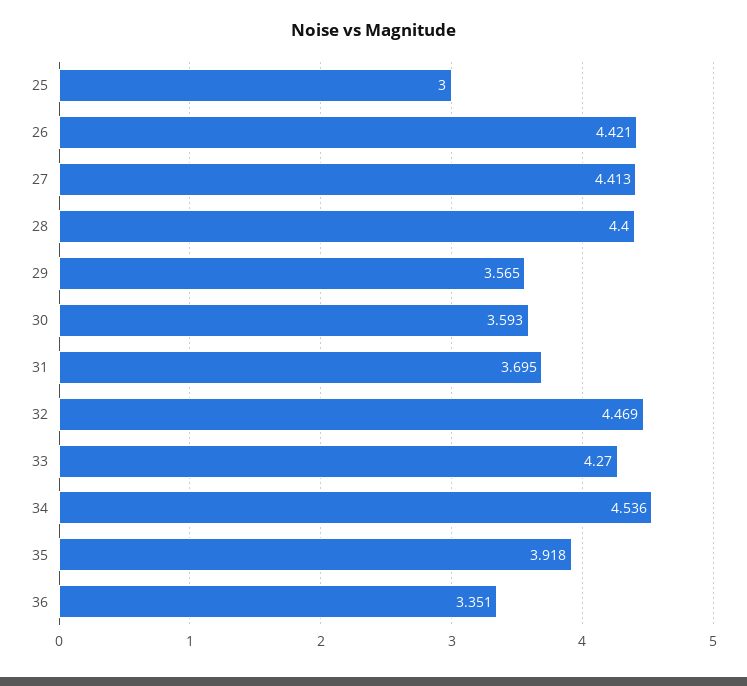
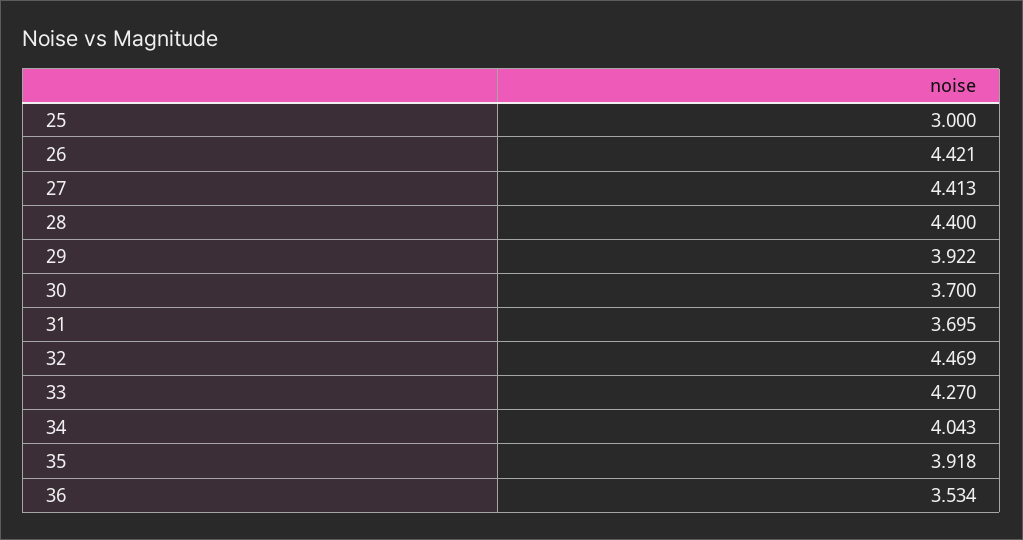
29: 3.565 -> 3.922
30: 3.593 -> 3.7
34: 4.536 -> 4.043
36: 3.351 -> 3.534

